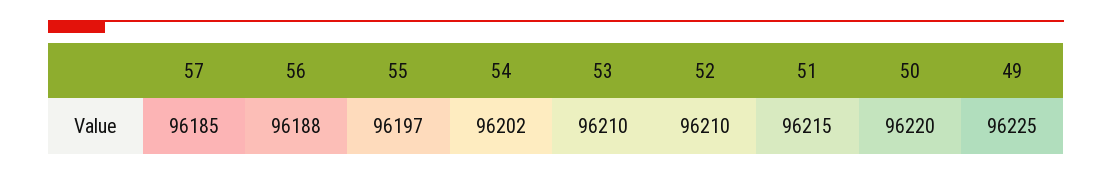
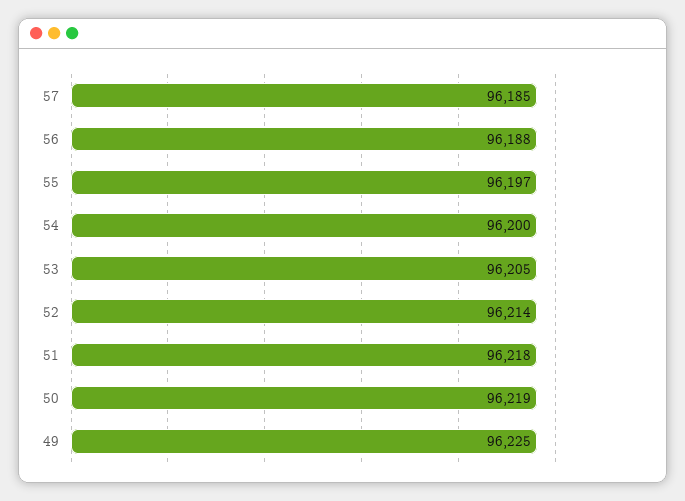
54: 96202 -> 96200
53: 96210 -> 96205
52: 96210 -> 96214
51: 96215 -> 96218
50: 96220 -> 96219

